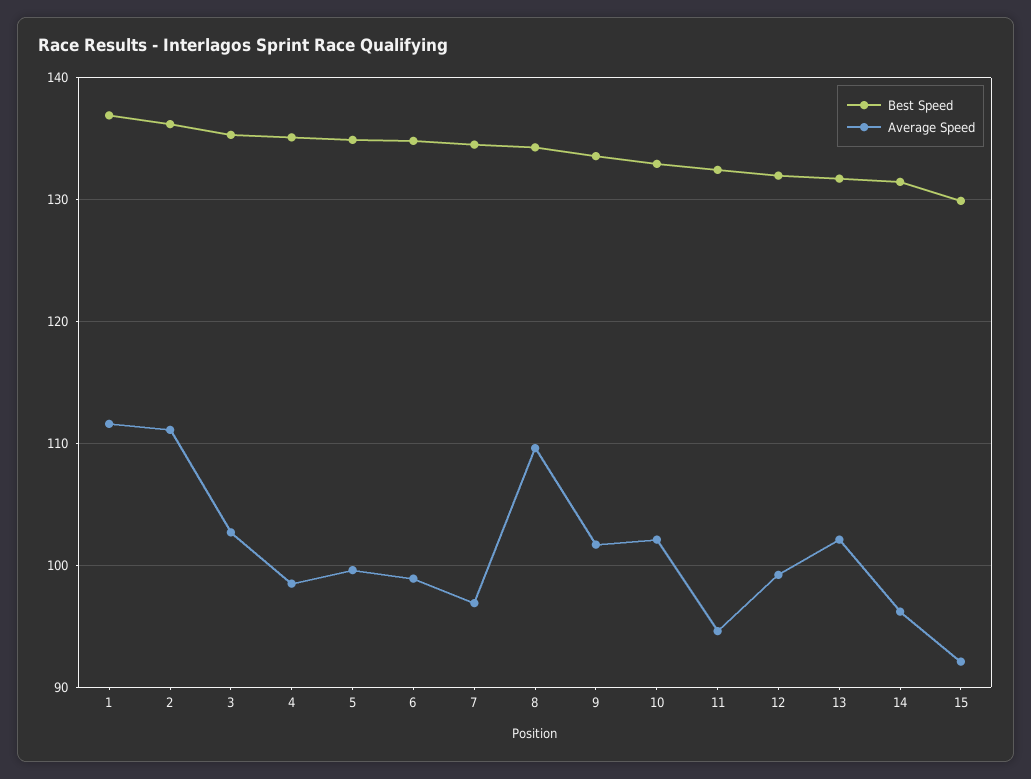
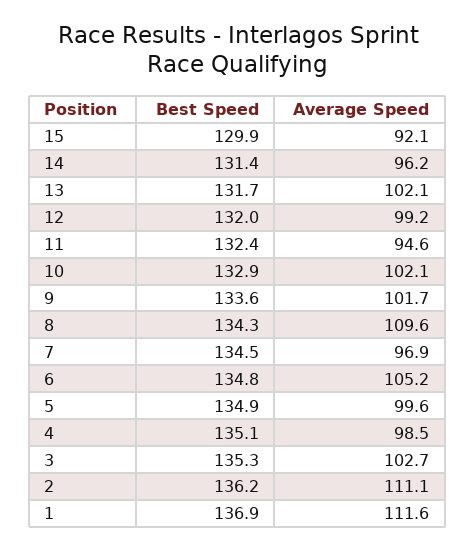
Average Speed, 6: 99 -> 105.2

